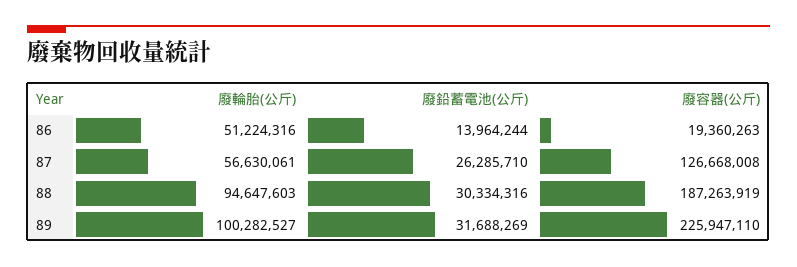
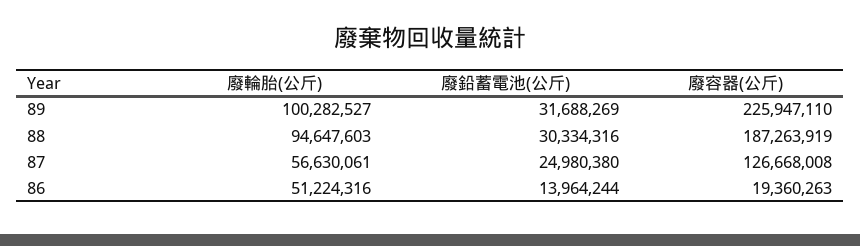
廢鉛蓄電池(公斤), 87: 26285710 -> 24980380

